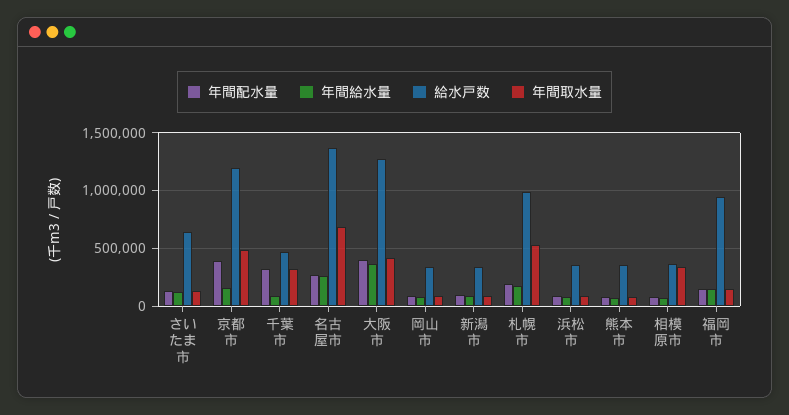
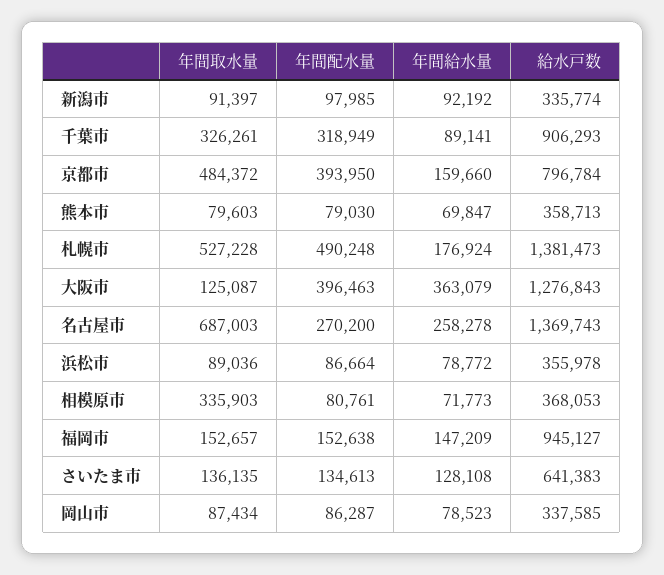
給水戸数, 京都市: 1200000 -> 796784
給水戸数, 千葉市: 500000 -> 906293
年間取水量, 大阪市: 400000 -> 125087
年間配水量, 札幌市: 200000 -> 490248
給水戸数, 札幌市: 1000000 -> 1381473

